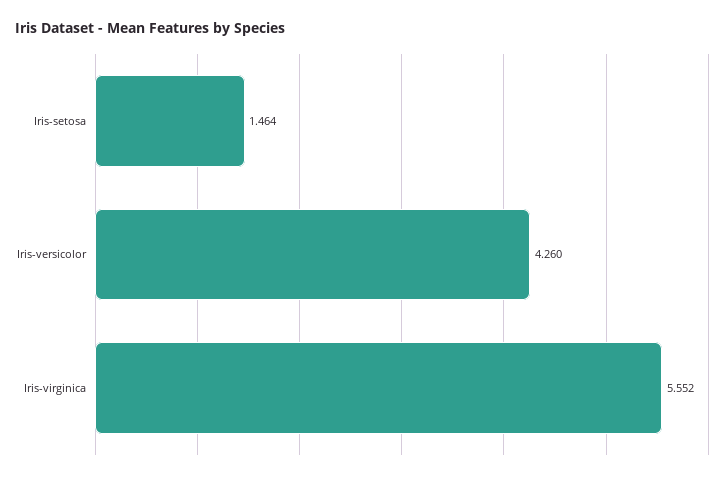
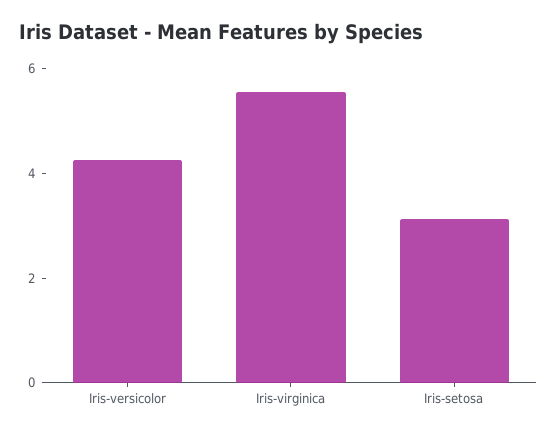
Iris-setosa: 1.464 -> 3

